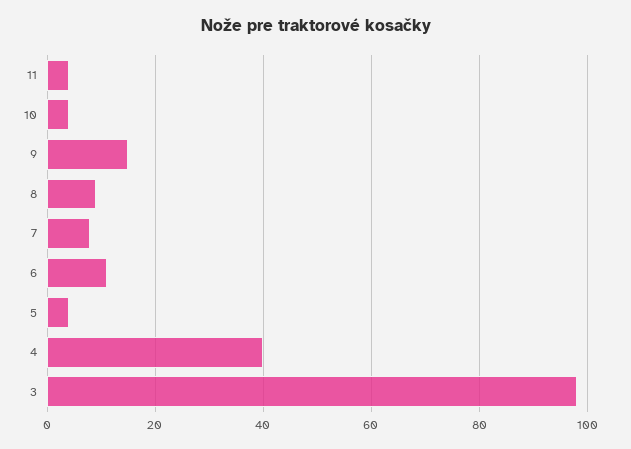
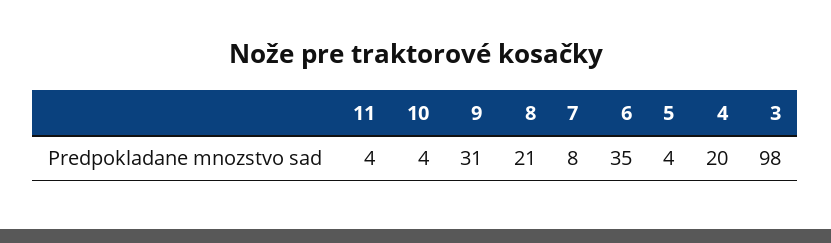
9: 15 -> 31
8: 10 -> 21
6: 10 -> 35
4: 40 -> 20

